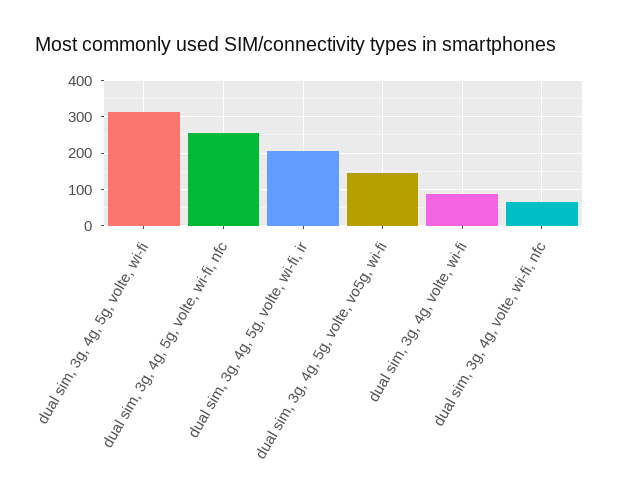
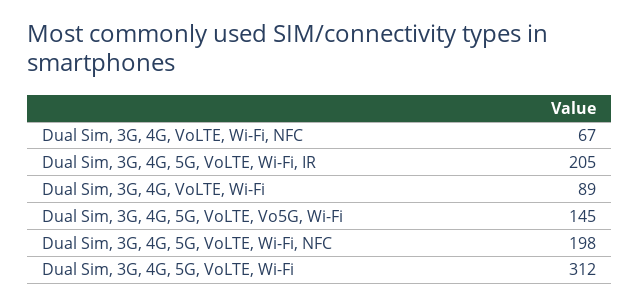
dual sim, 3g, 4g, 5g, volte, wi-fi, nfc: 260 -> 198

